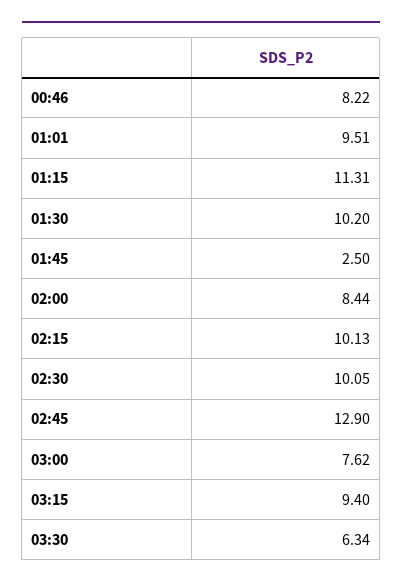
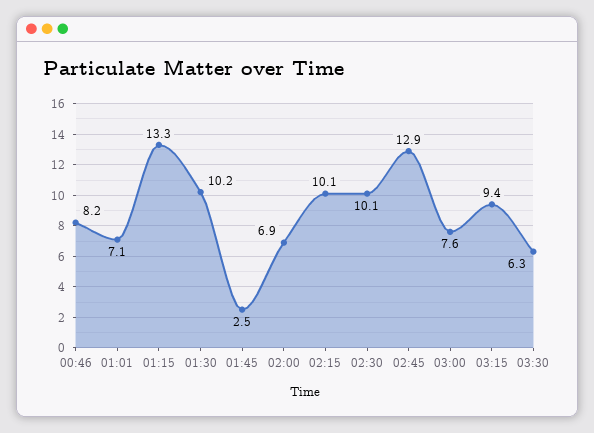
01:01: 9.51 -> 7.1
01:15: 11.31 -> 13.3
02:00: 8.44 -> 6.9

